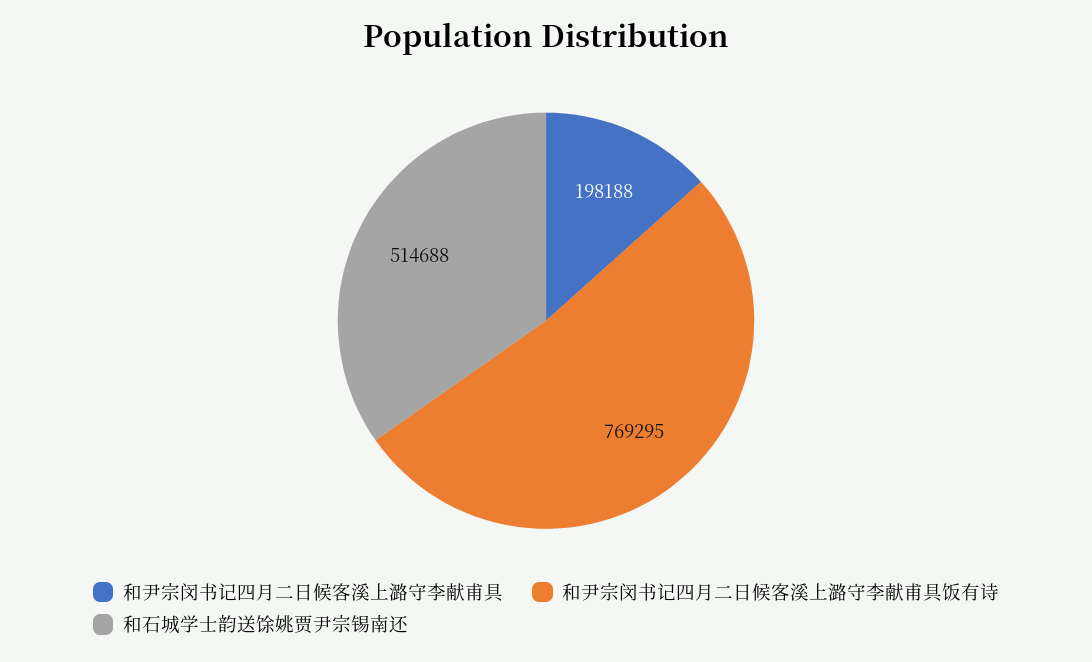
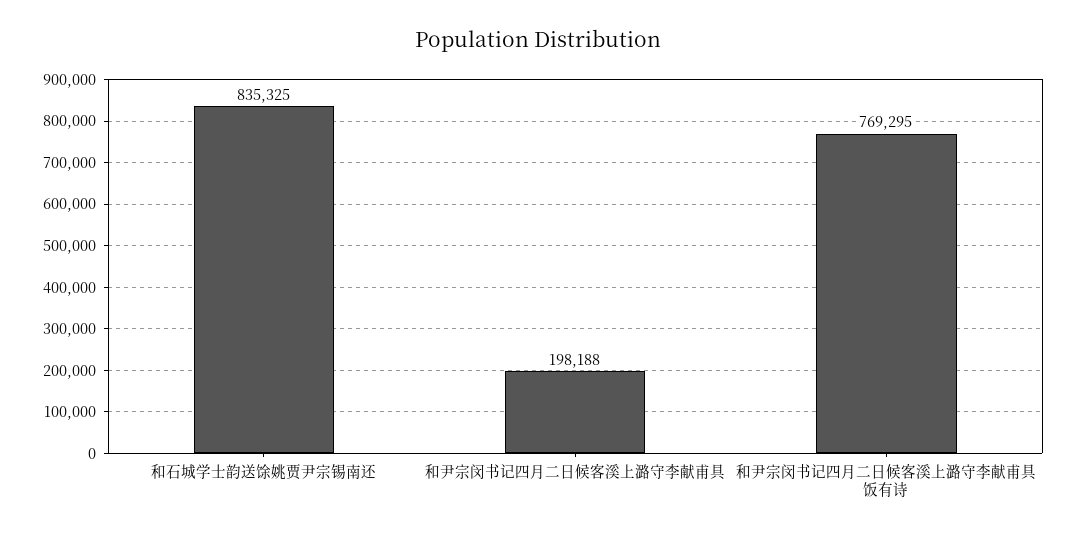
和石城学士韵送馀姚贾尹宗锡南还: 514688 -> 835325

